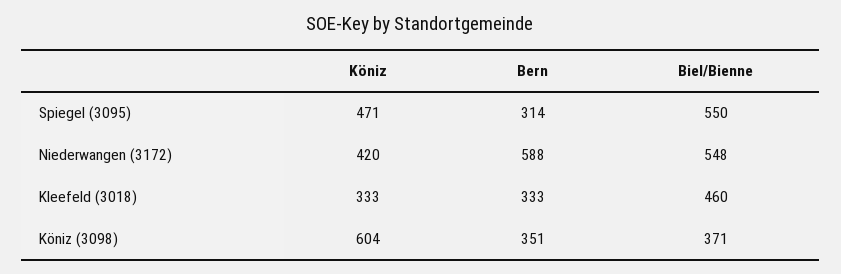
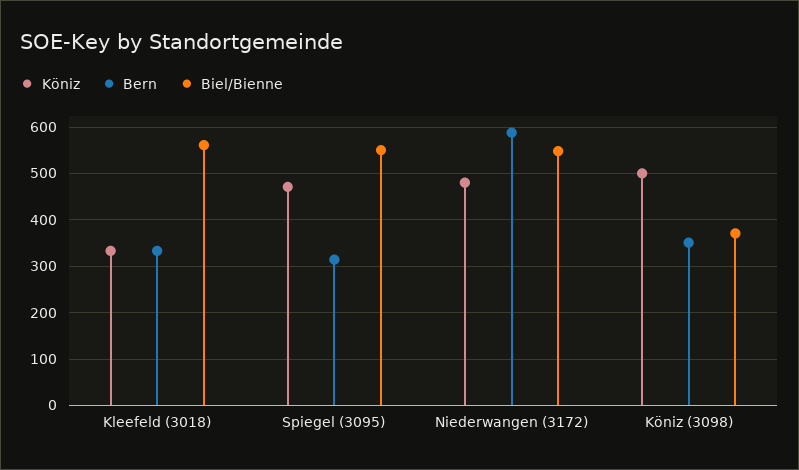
Köniz, Niederwangen (3172): 420 -> 480
Biel/Bienne, Kleefeld (3018): 460 -> 560
Köniz, Köniz (3098): 604 -> 500

